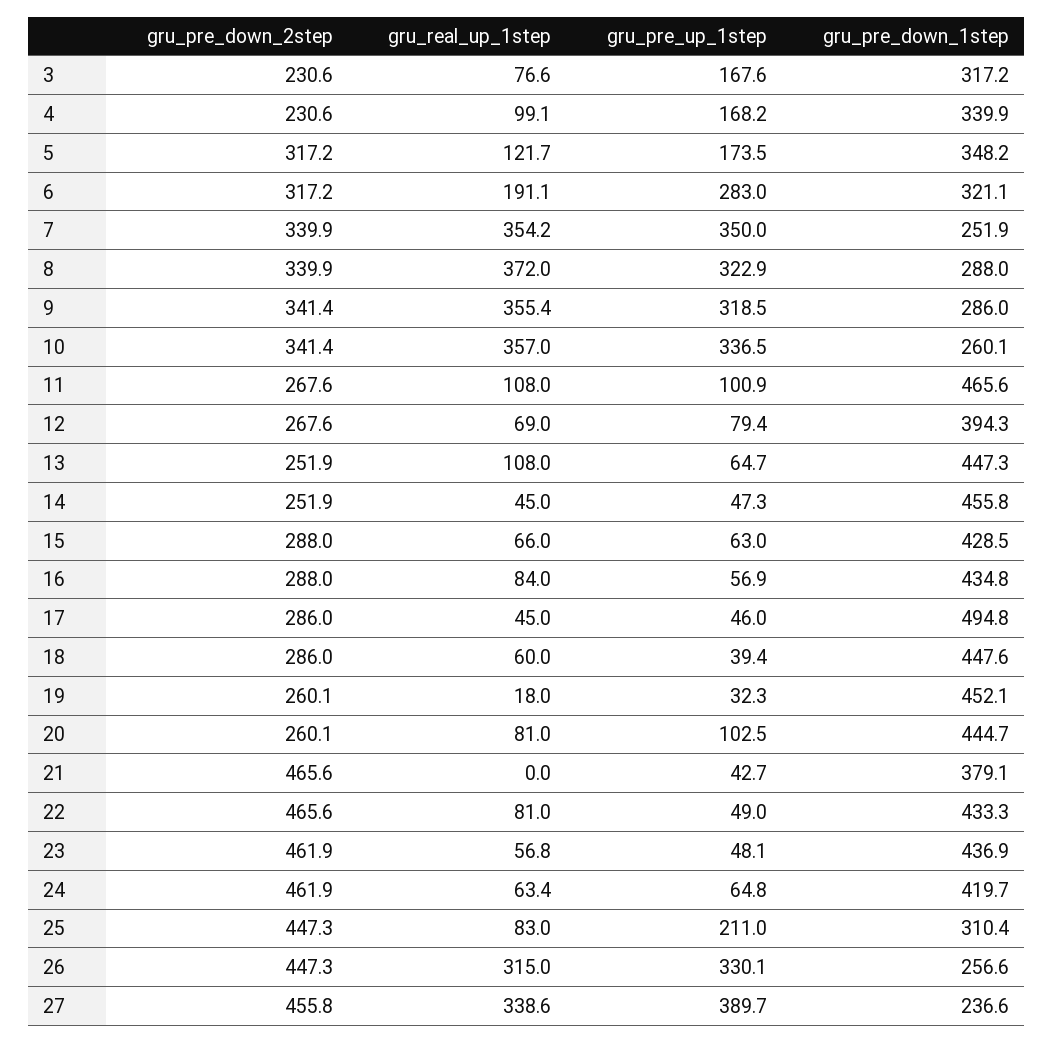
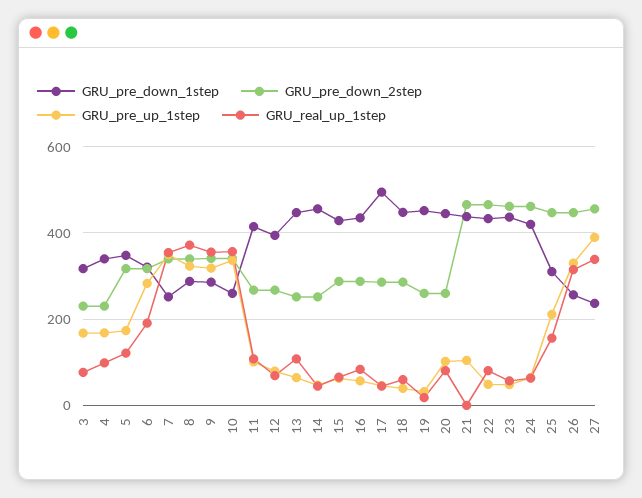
gru_pre_down_1step, 11: 465.6 -> 420
gru_pre_up_1step, 21: 42.7 -> 100
gru_pre_down_1step, 21: 379.1 -> 440
gru_real_up_1step, 25: 83 -> 160

